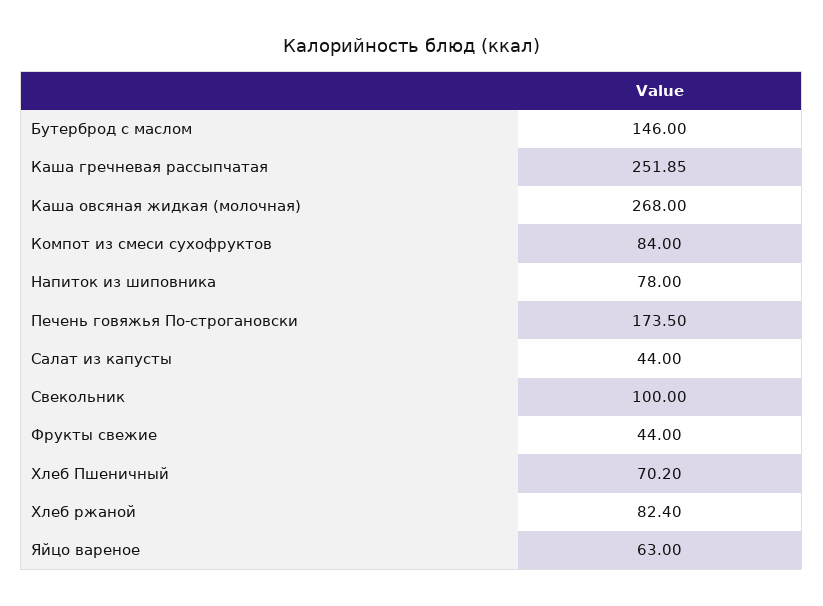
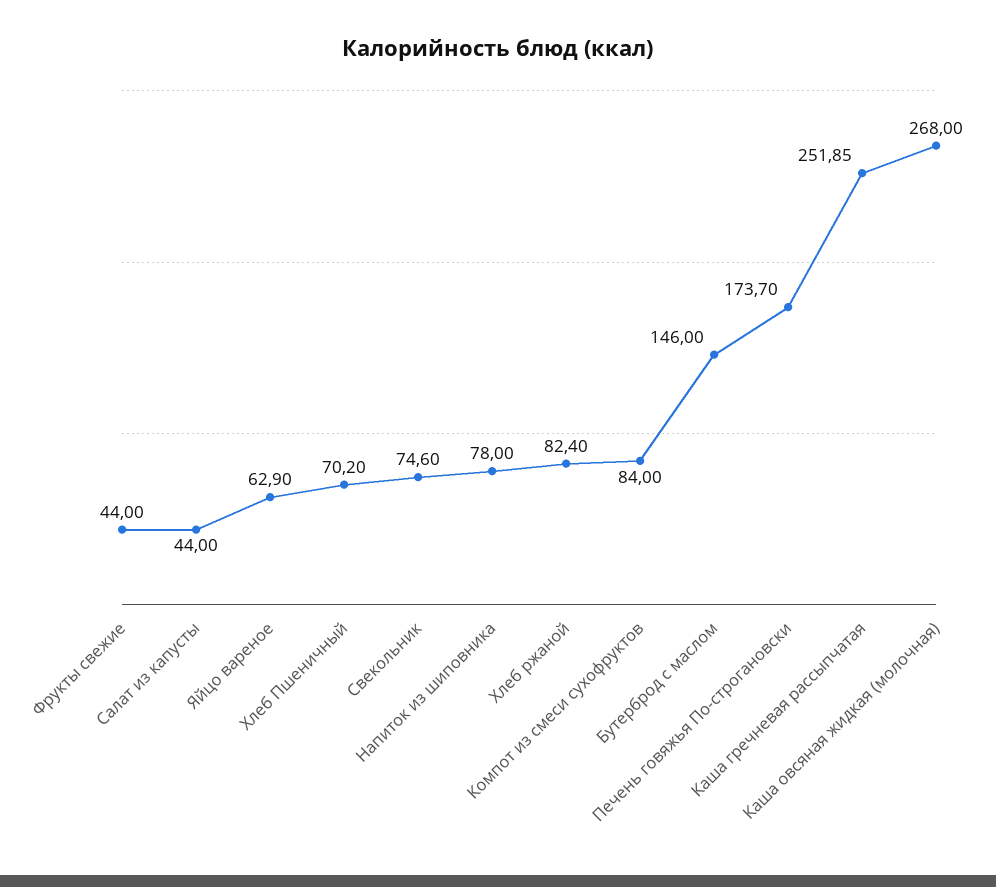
Печень говяжья По-строгановски: 173.5 -> 173.7
Свекольник: 100 -> 74.6
Яйцо вареное: 63 -> 62.9

